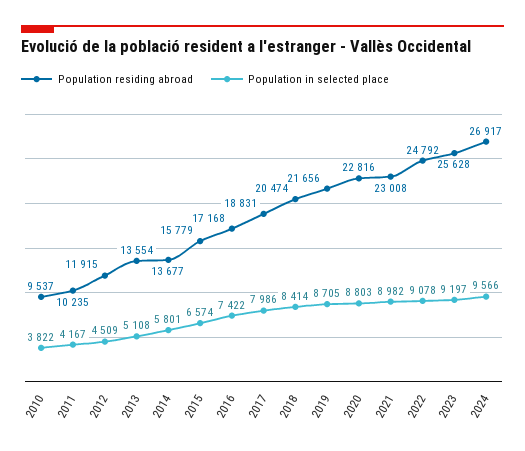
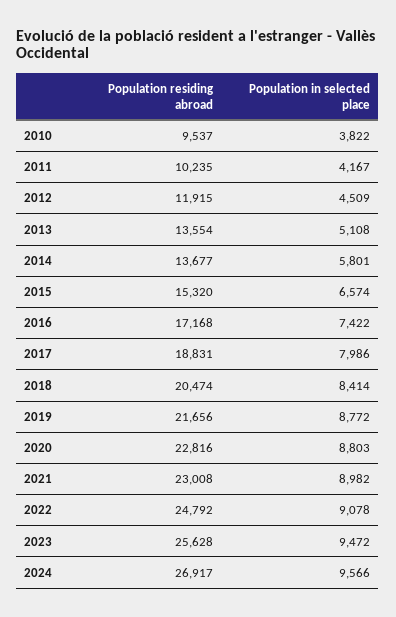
Population residing abroad, 2015: 15779 -> 15320
Population in selected place, 2019: 8705 -> 8772
Population in selected place, 2023: 9197 -> 9472

